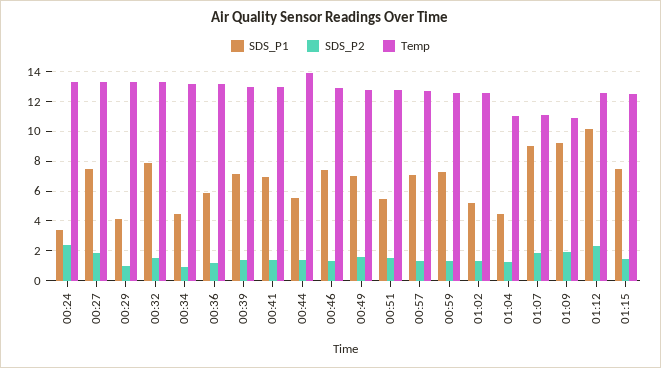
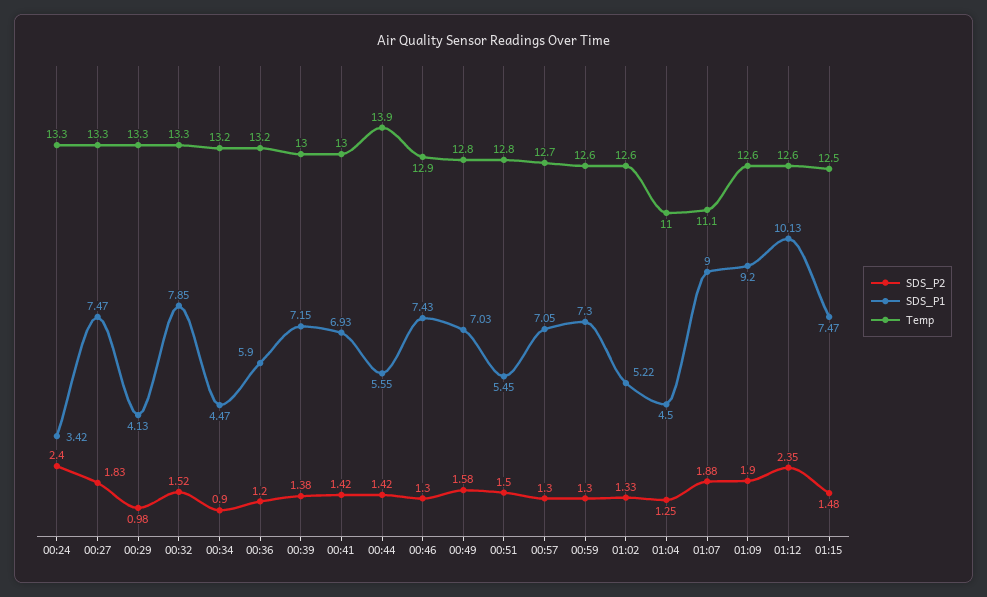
Temp, 01:09: 11 -> 12.6

